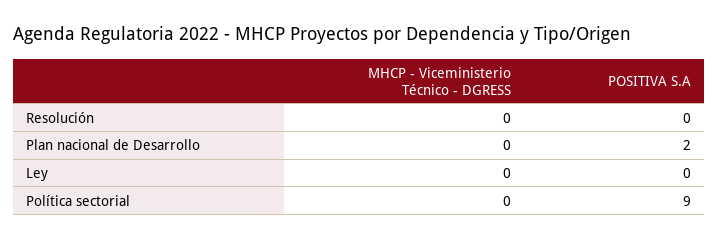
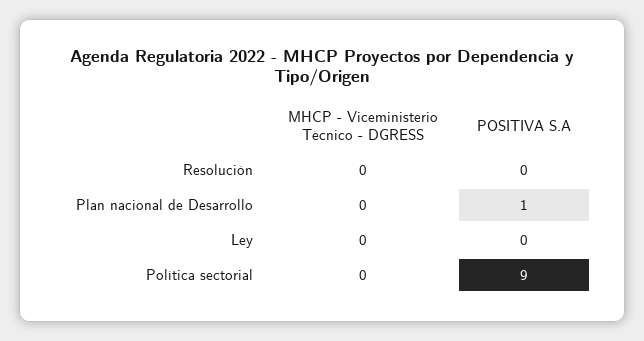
POSITIVA S.A, Plan nacional de Desarrollo: 2 -> 1

